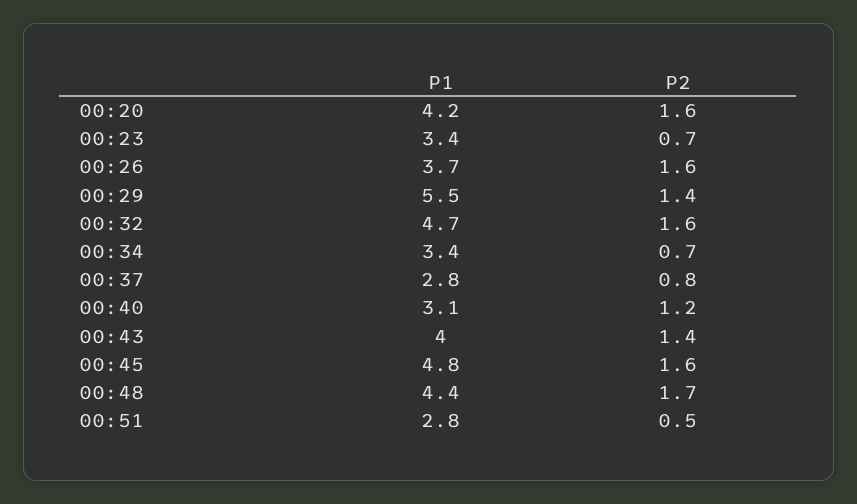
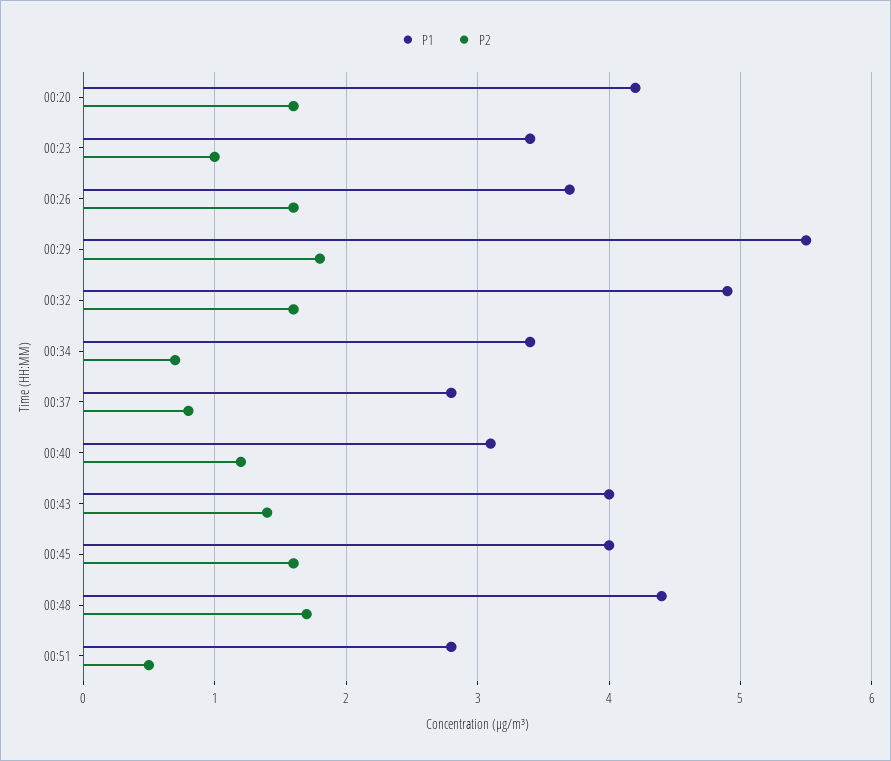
P2, 00:23: 0.7 -> 1
P2, 00:29: 1.4 -> 1.8
P1, 00:32: 4.7 -> 4.9
P1, 00:45: 4.8 -> 4

